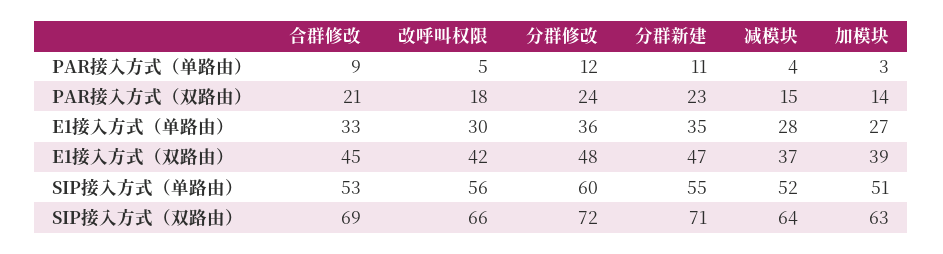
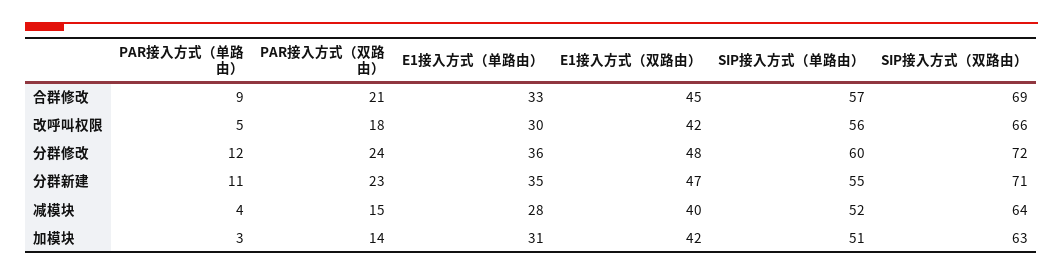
加模块, E1接入方式（单路由）: 27 -> 31
减模块, E1接入方式（双路由）: 37 -> 40
加模块, E1接入方式（双路由）: 39 -> 42
合群修改, SIP接入方式（单路由）: 53 -> 57

